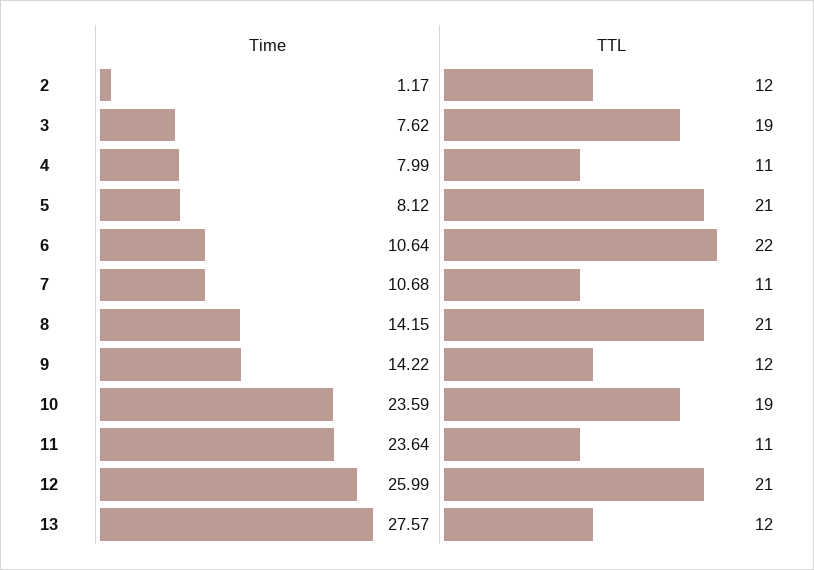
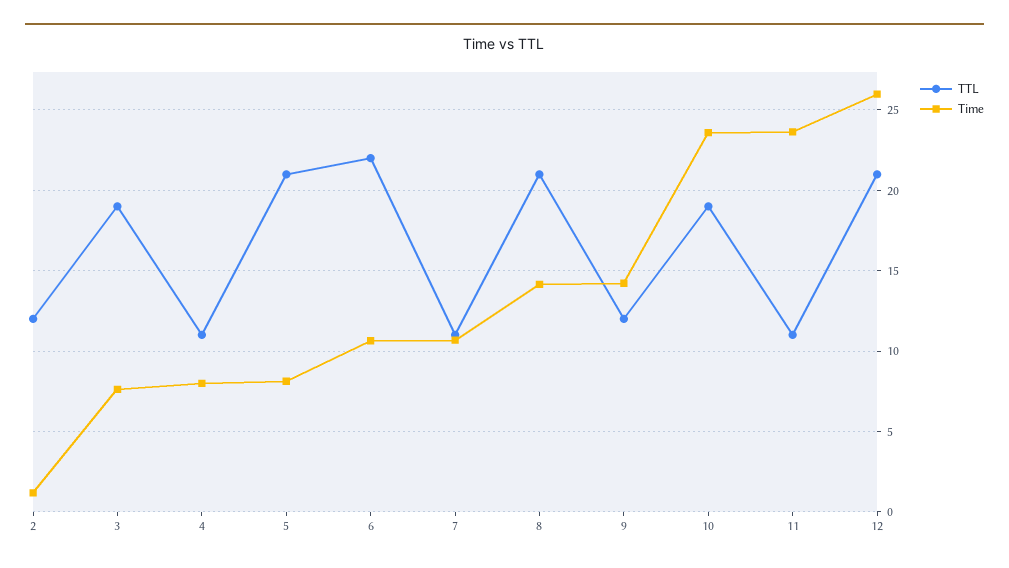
Time, 13: 27.57 -> none
TTL, 13: 12 -> none

